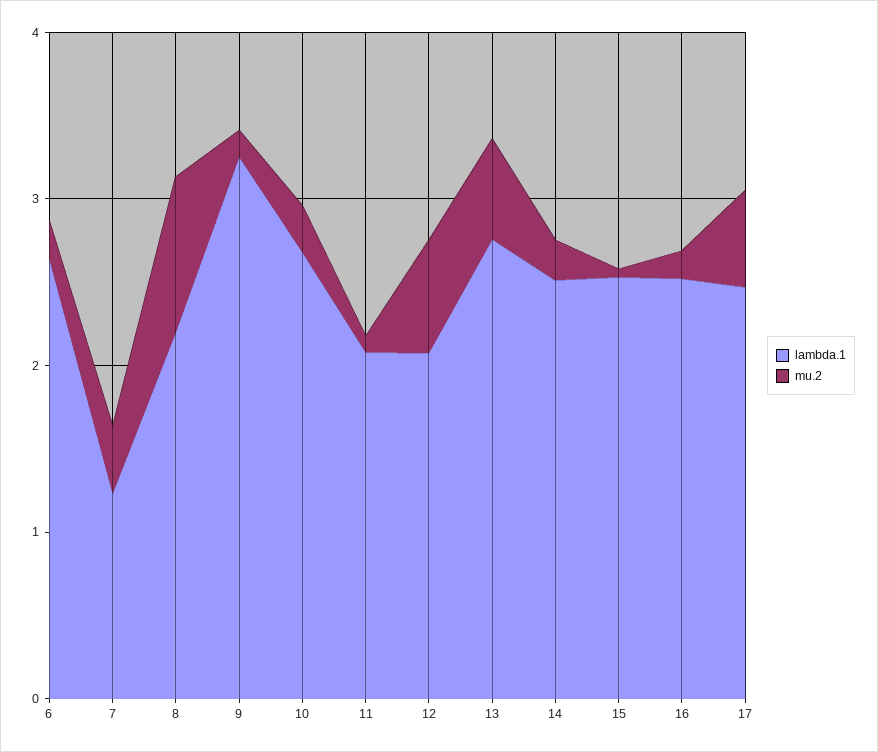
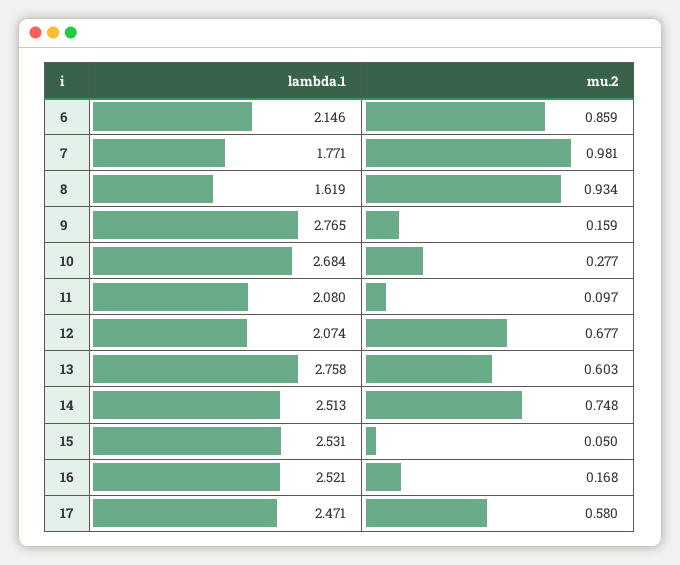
lambda.1, 6: 2.6 -> 2.146
mu.2, 6: 0.2 -> 0.859
lambda.1, 7: 1.2 -> 1.771
mu.2, 7: 0.4 -> 0.981
lambda.1, 8: 2.2 -> 1.619
lambda.1, 9: 3.2 -> 2.765
mu.2, 14: 0.2 -> 0.748

